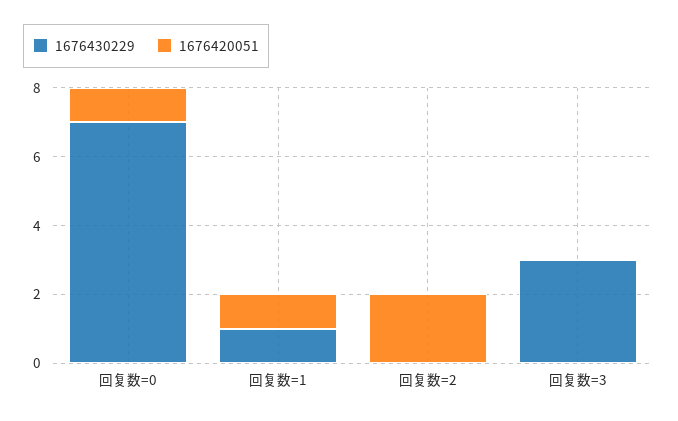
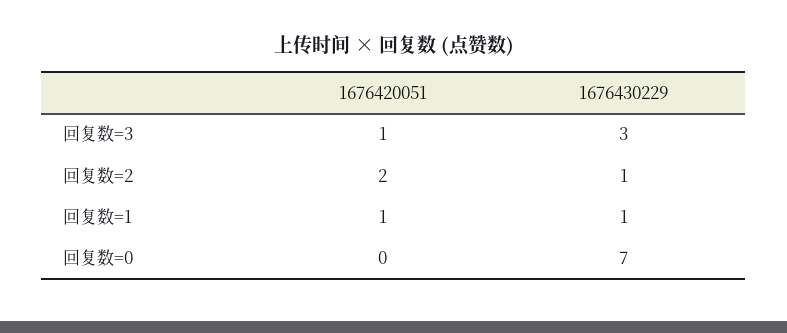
1676420051, 回复数=0: 1 -> 0
1676430229, 回复数=2: 0 -> 1
1676420051, 回复数=3: 0 -> 1

